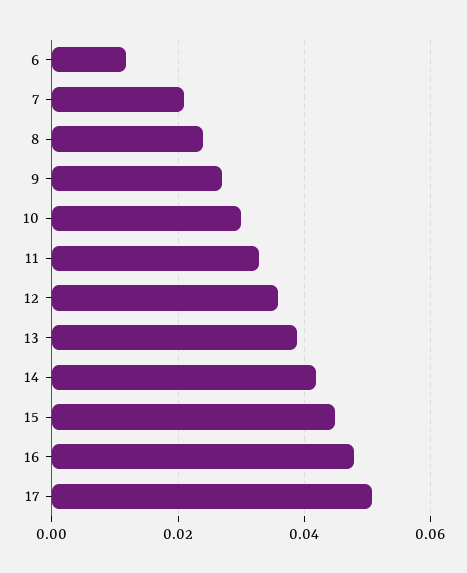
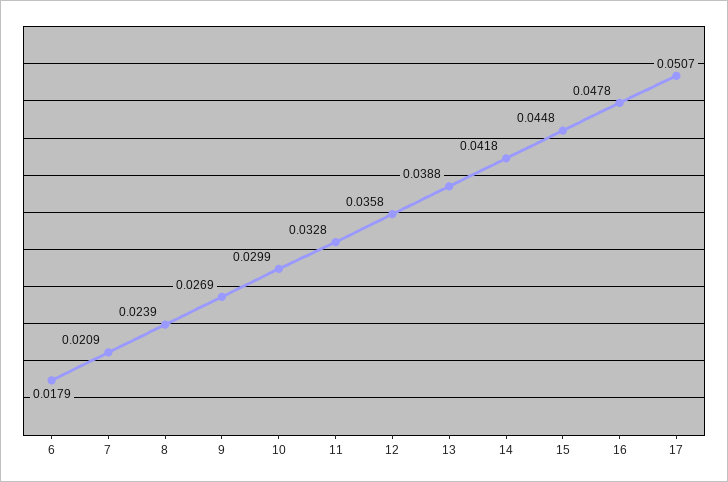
6: 0.012 -> 0.0179

